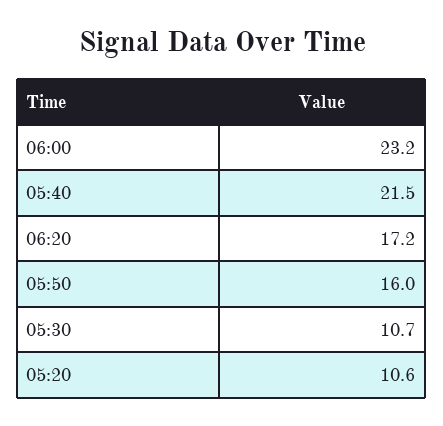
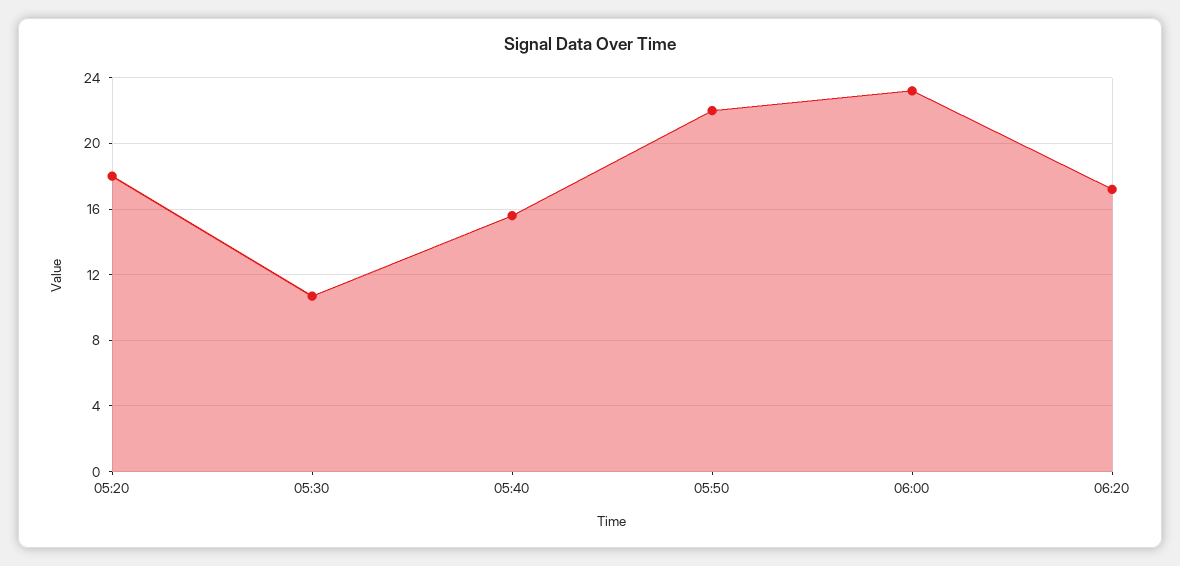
05:40: 21.5 -> 15.5
05:50: 16 -> 22
05:20: 10.6 -> 18

